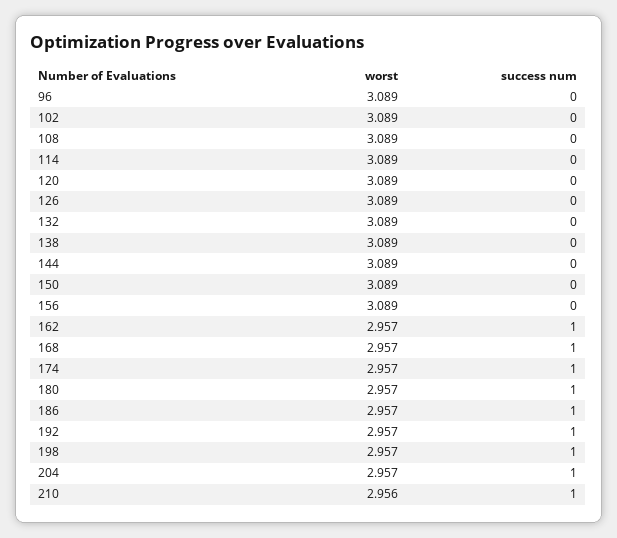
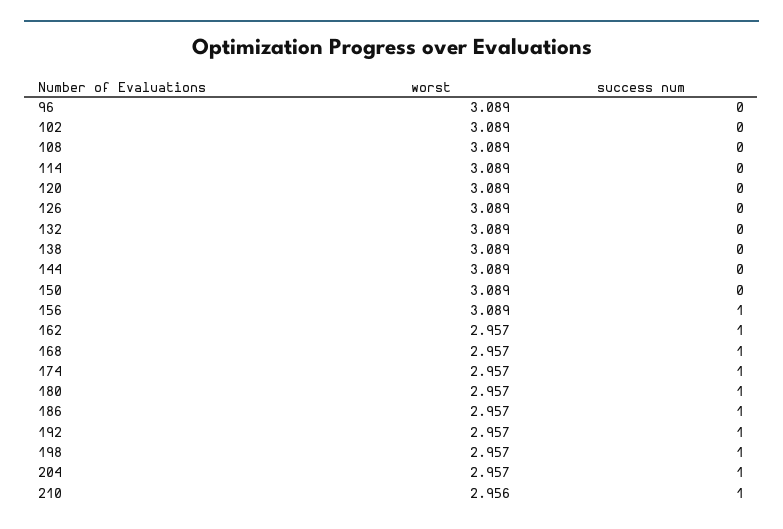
success num, 156: 0 -> 1

